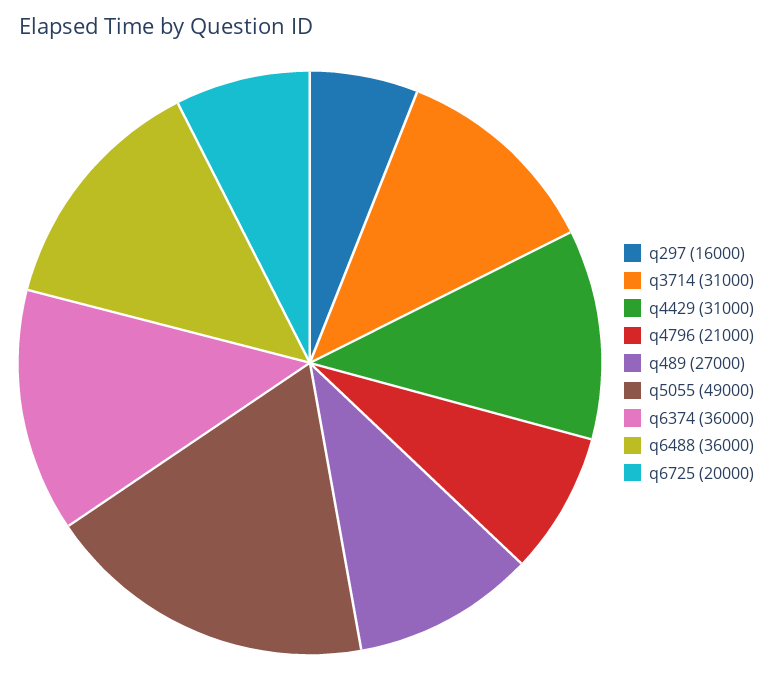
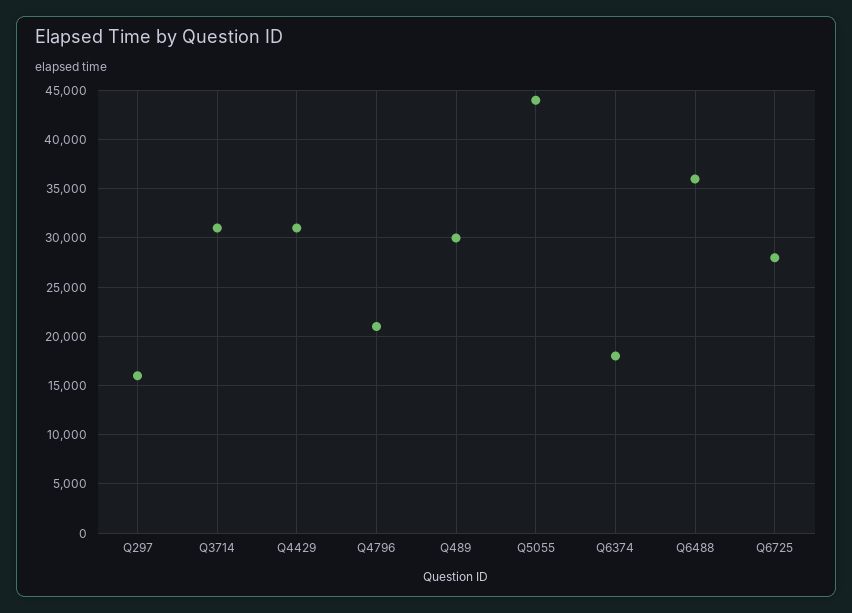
q489: 27000 -> 30000
q5055: 49000 -> 44000
q6374: 36000 -> 18000
q6725: 20000 -> 28000

